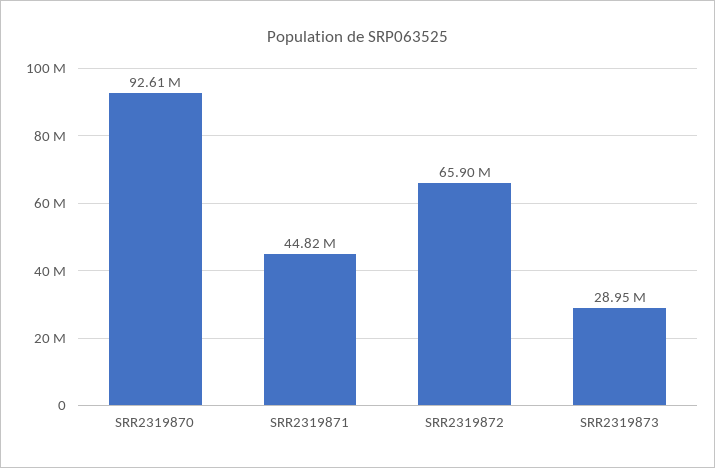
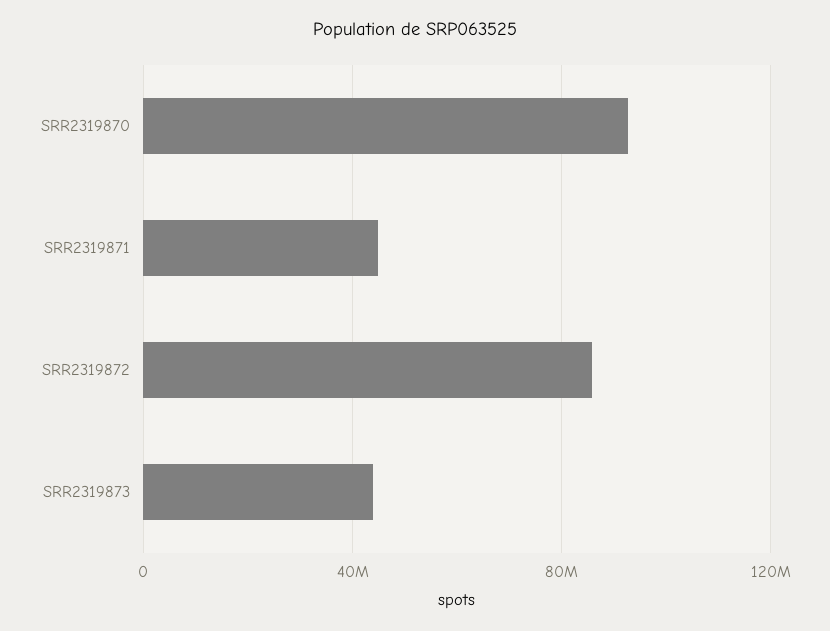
SRR2319872: 65900000 -> 85000000
SRR2319873: 28950000 -> 45000000

